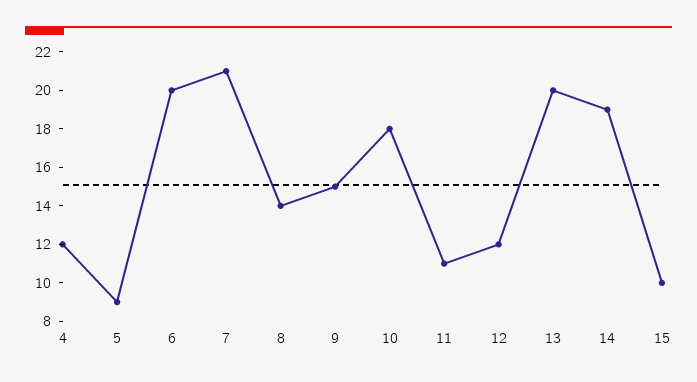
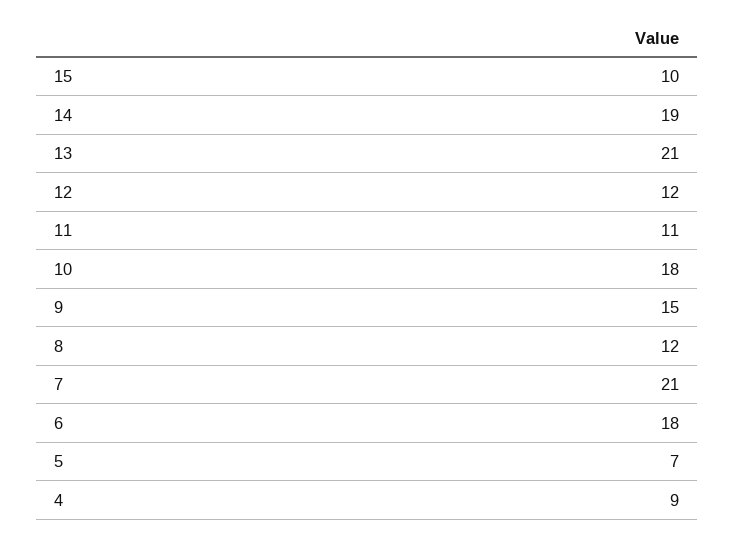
4: 12 -> 9
5: 9 -> 7
6: 20 -> 18
8: 14 -> 12
13: 20 -> 21

